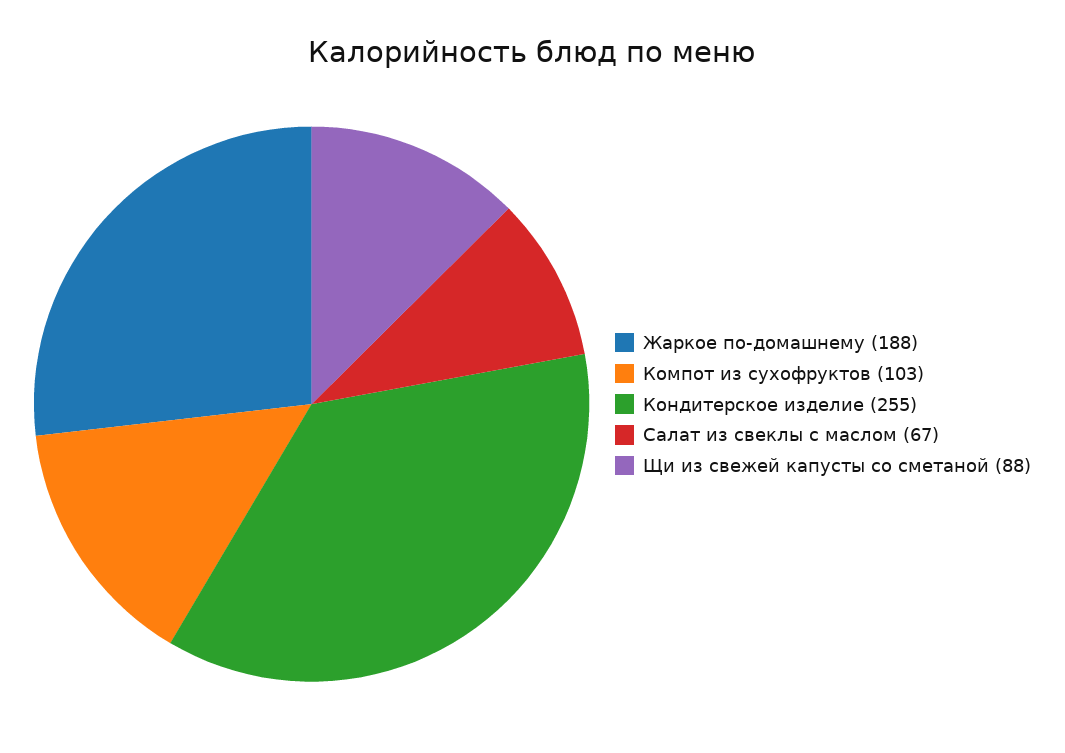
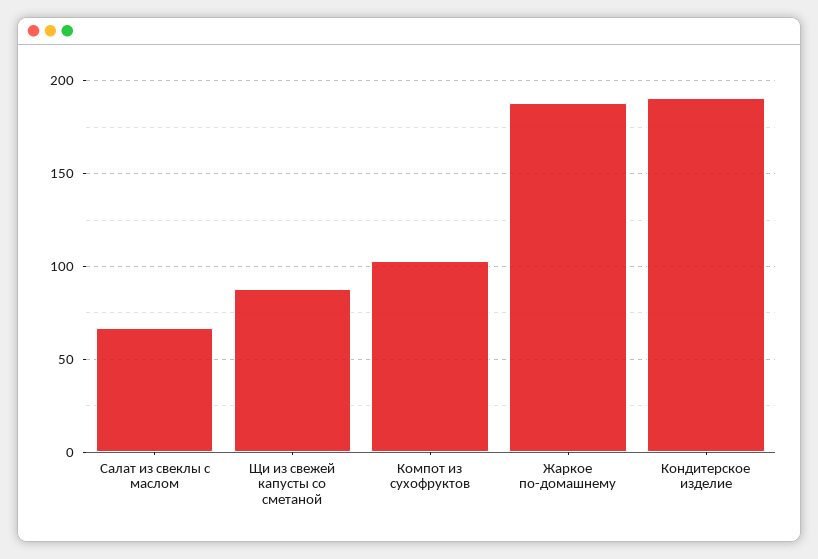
Кондитерское изделие: 255 -> 190

